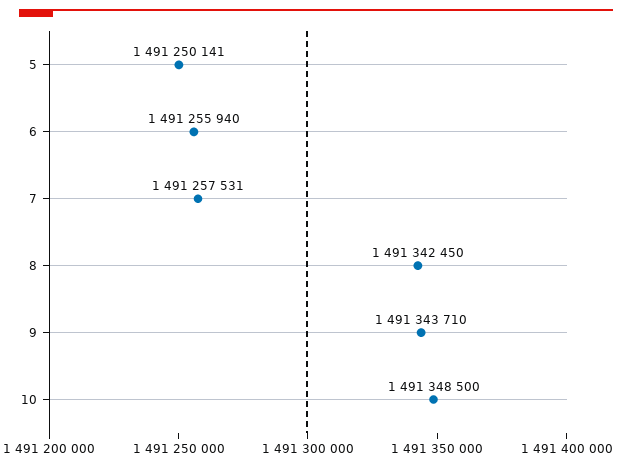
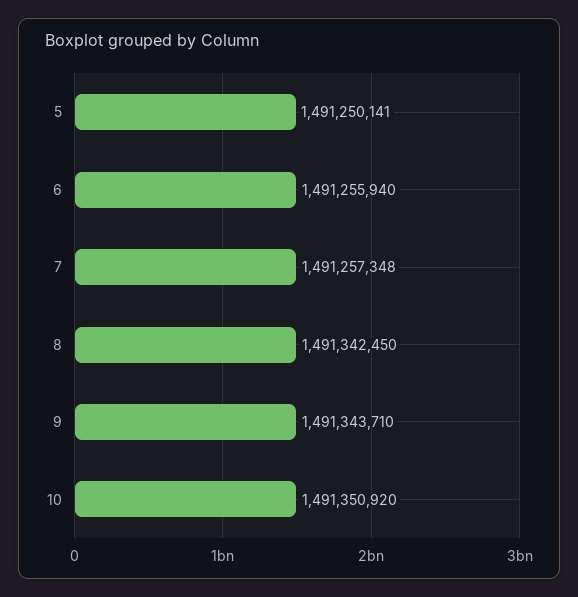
7: 1491257531 -> 1491257348
10: 1491348500 -> 1491350920

